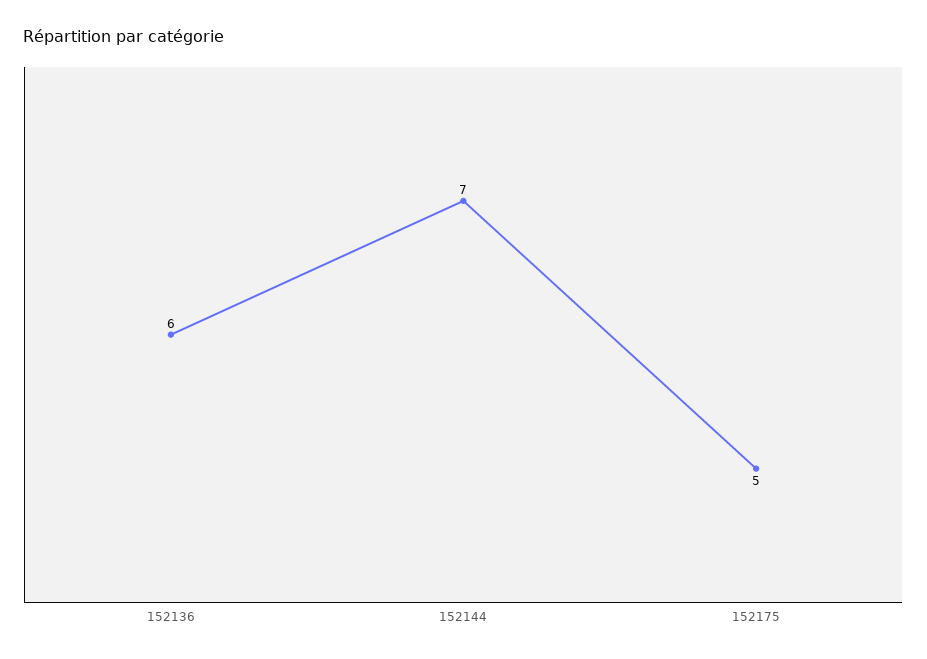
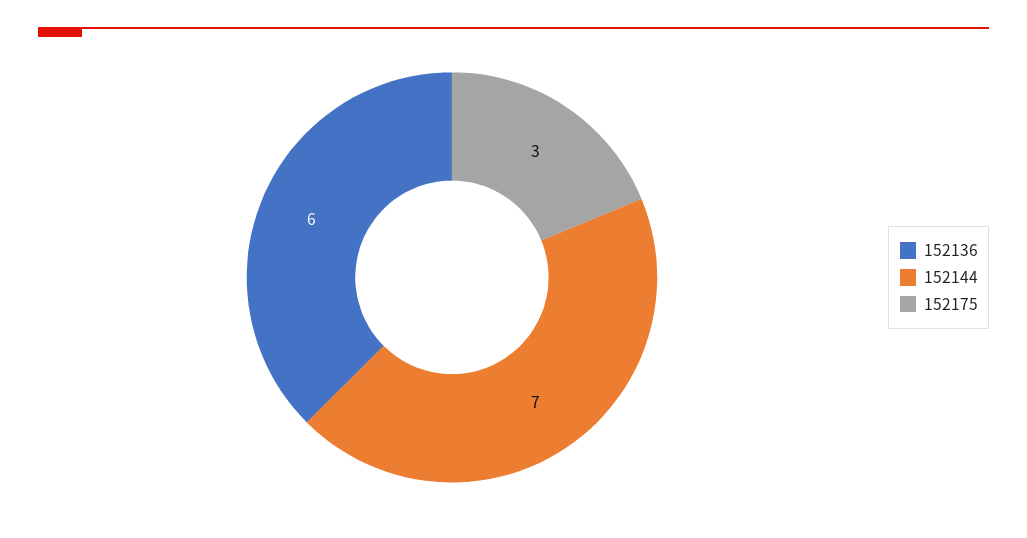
152175: 5 -> 3

